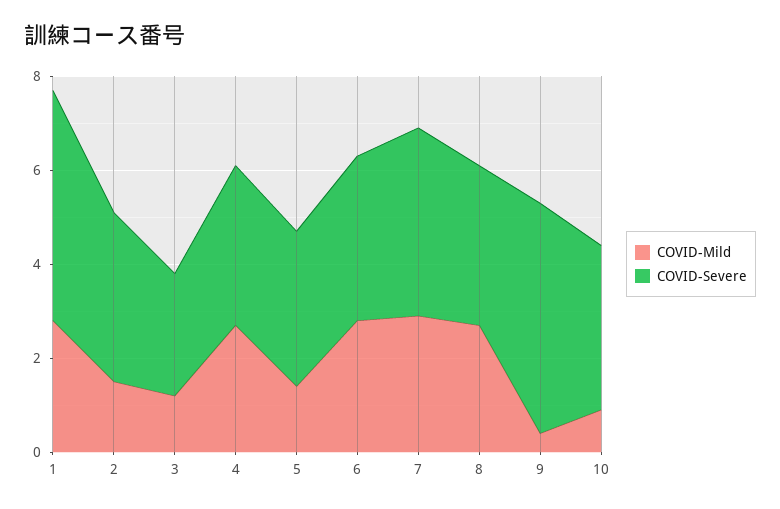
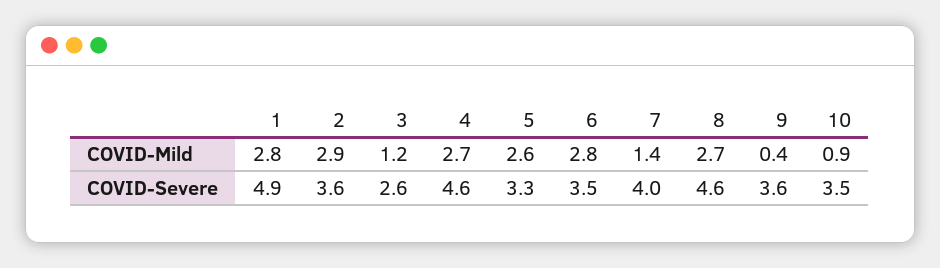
COVID-Mild, 2: 1.5 -> 2.9
COVID-Severe, 4: 3.5 -> 4.6
COVID-Mild, 5: 1.5 -> 2.6
COVID-Mild, 7: 3 -> 1.4
COVID-Severe, 8: 3.5 -> 4.6
COVID-Severe, 9: 5 -> 3.6

